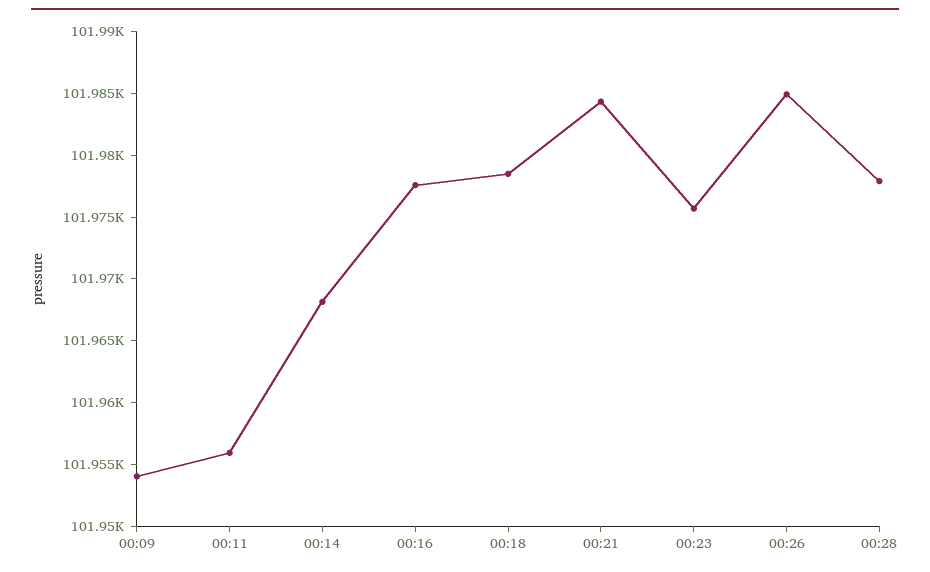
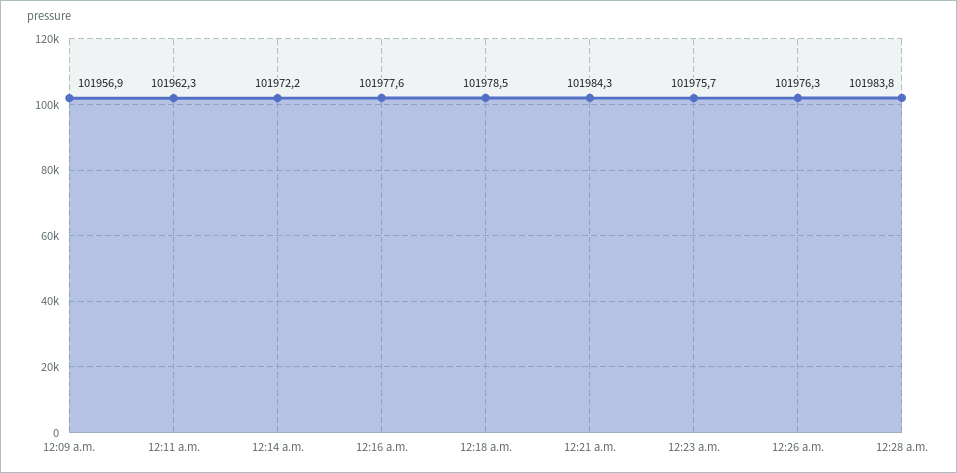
00:09: 101954 -> 101956.9
00:11: 101956 -> 101962.3
00:14: 101968 -> 101972.2
00:26: 101985 -> 101976.3
00:28: 101978 -> 101983.8

